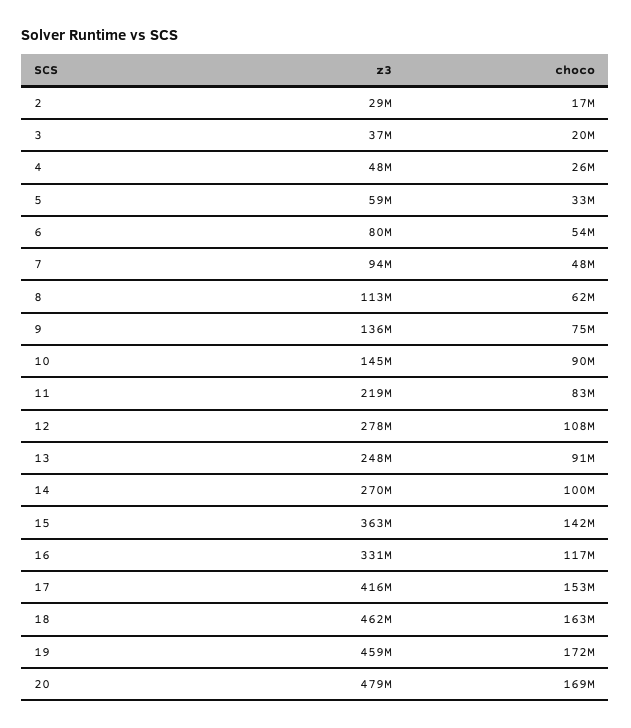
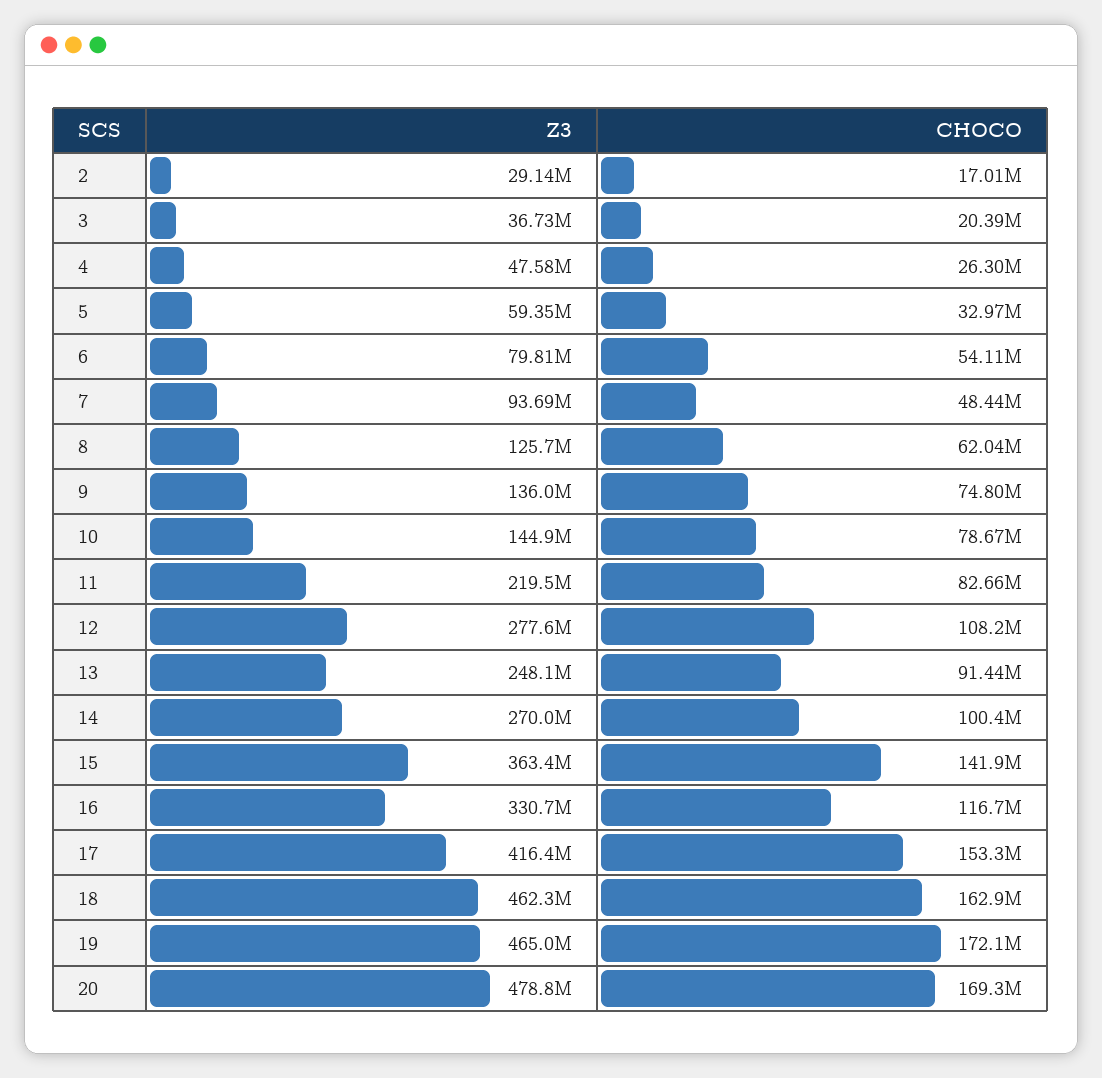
z3, 8: 113000000 -> 125700000
choco, 10: 90000000 -> 78670000
z3, 19: 459000000 -> 465000000

